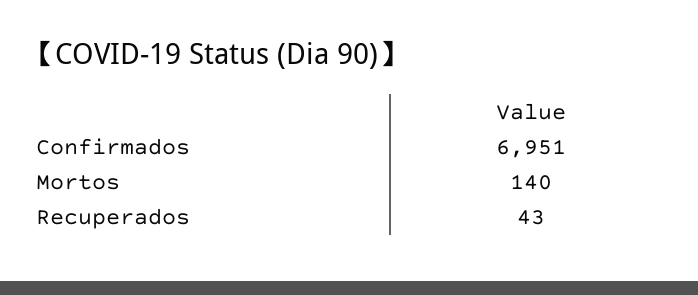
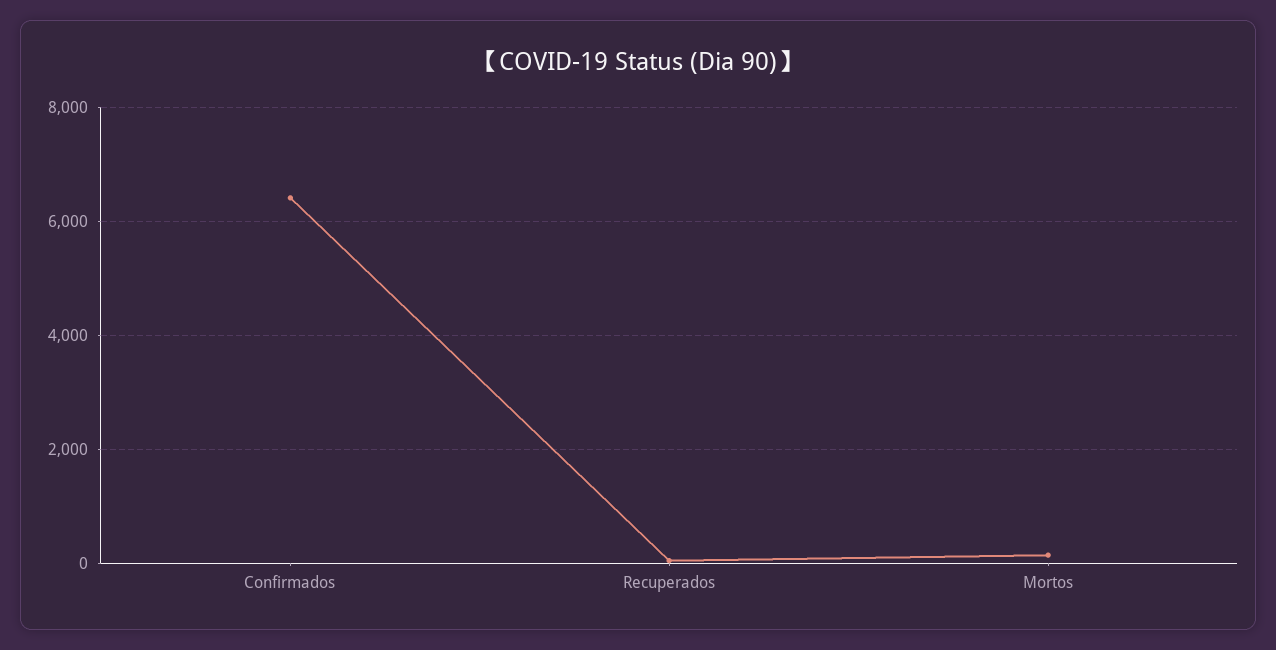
Confirmados: 6951 -> 6400

